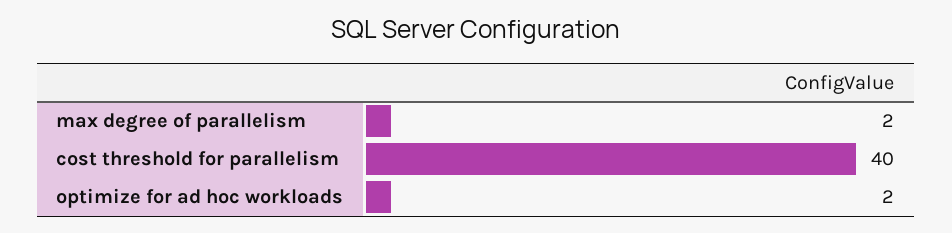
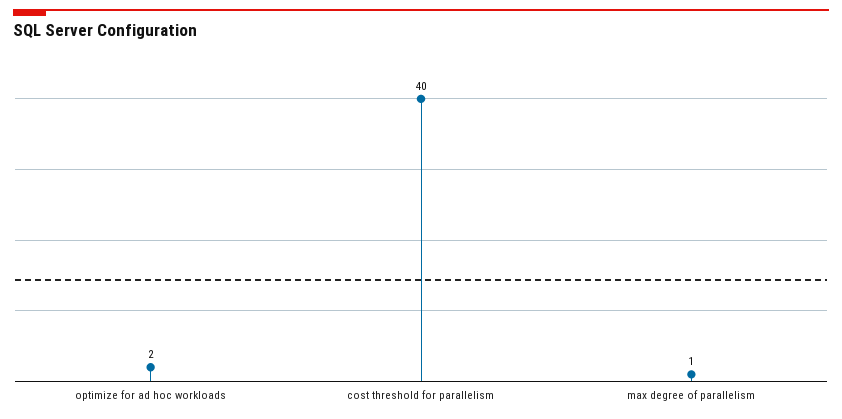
max degree of parallelism: 2 -> 1

